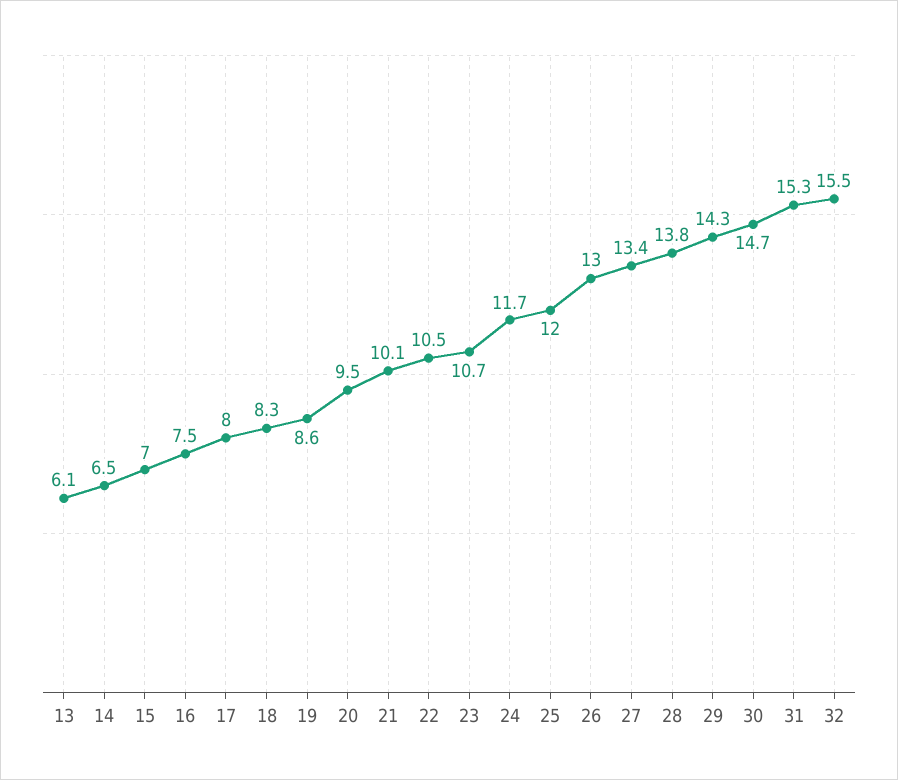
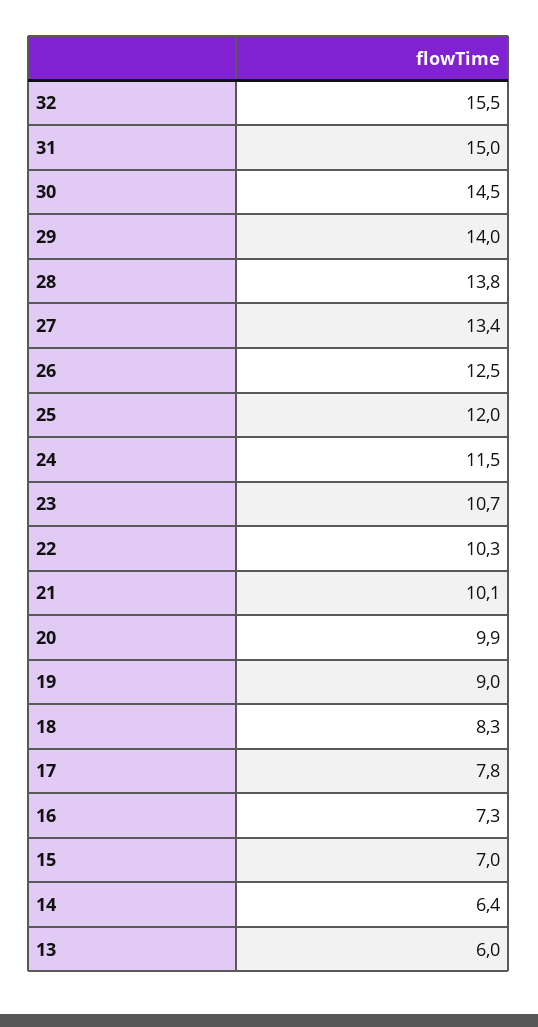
13: 6.1 -> 6
14: 6.5 -> 6.4
16: 7.5 -> 7.3
17: 8 -> 7.8
19: 8.6 -> 9
20: 9.5 -> 9.9
22: 10.5 -> 10.3
24: 11.7 -> 11.5
26: 13 -> 12.5
29: 14.3 -> 14
30: 14.7 -> 14.5
31: 15.3 -> 15

